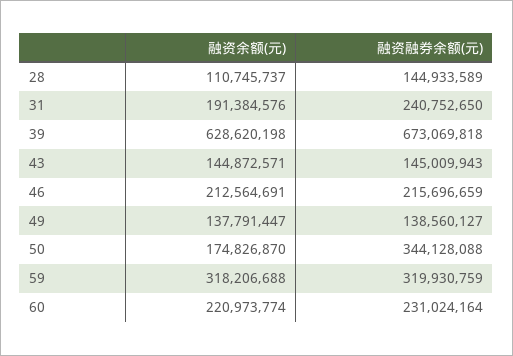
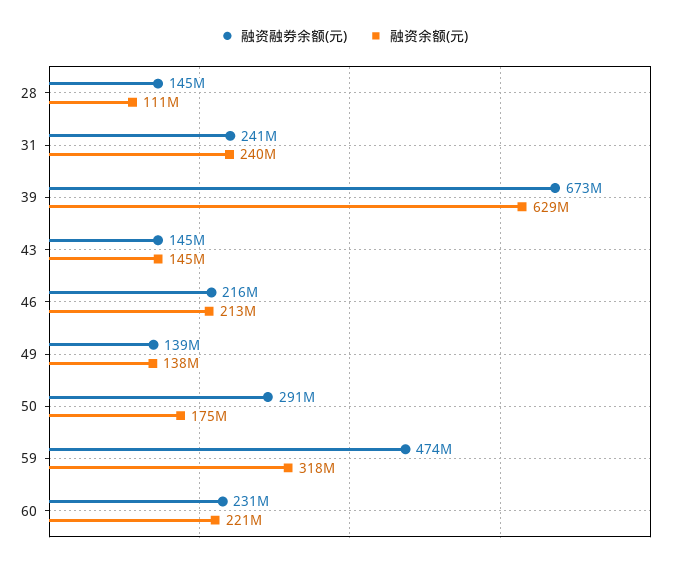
融资余额(元), 31: 191384576 -> 240000000
融资融券余额(元), 50: 344128088 -> 291000000
融资融券余额(元), 59: 319930759 -> 474000000

